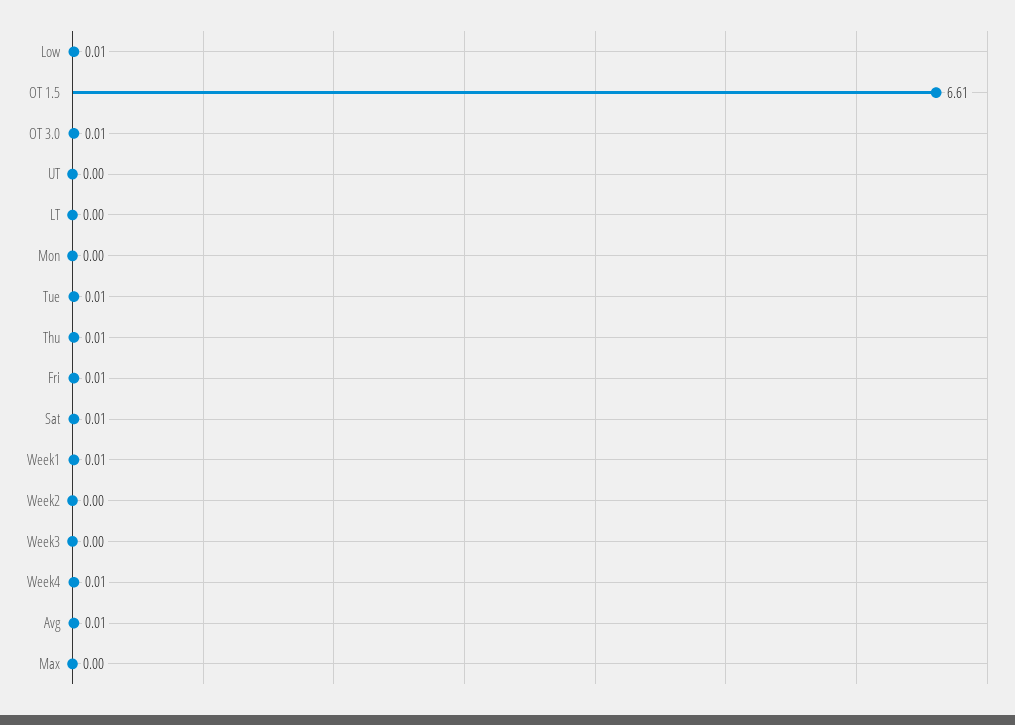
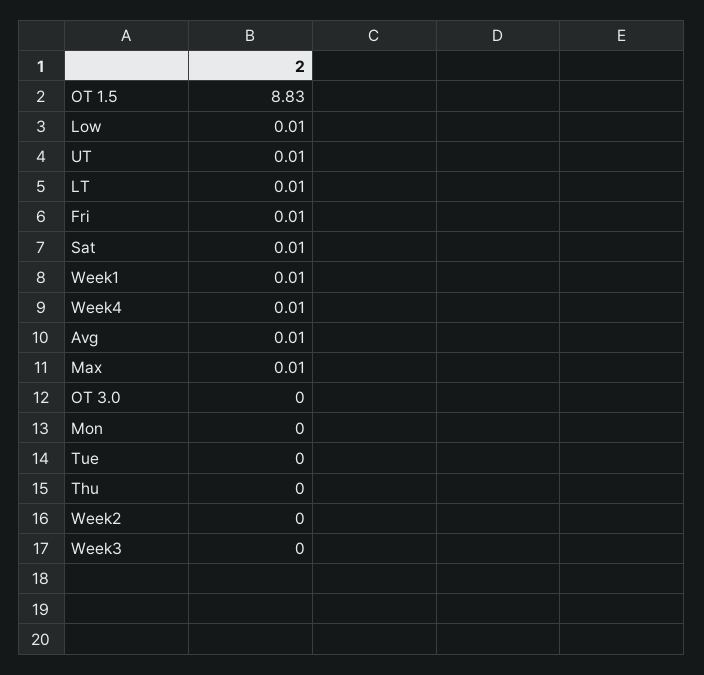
OT 1.5: 6.61 -> 8.83
OT 3.0: 0.01 -> 0
UT: 0 -> 0.01
LT: 0 -> 0.01
Tue: 0.01 -> 0
Thu: 0.01 -> 0
Max: 0 -> 0.01

